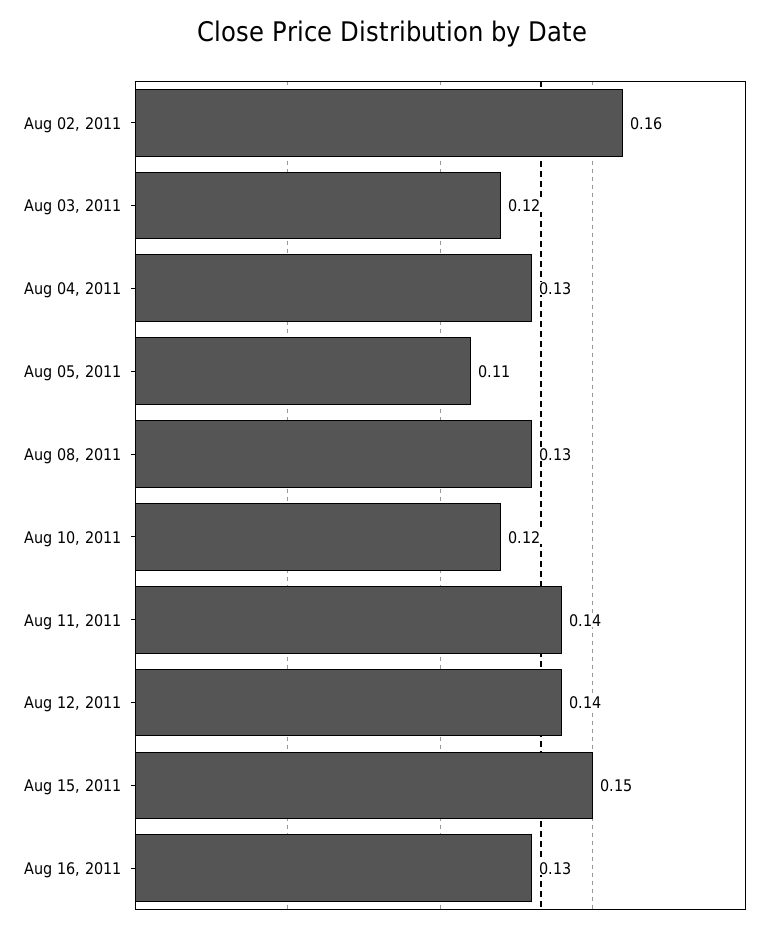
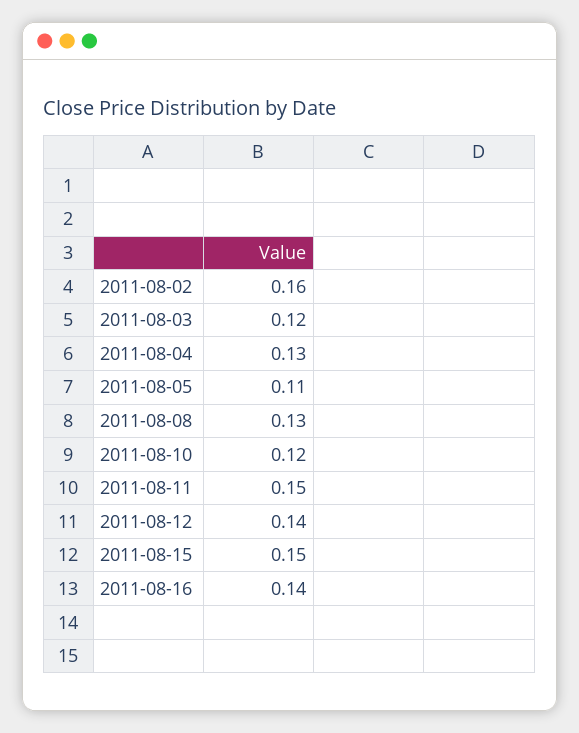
Aug 11, 2011: 0.14 -> 0.15
Aug 16, 2011: 0.13 -> 0.14

